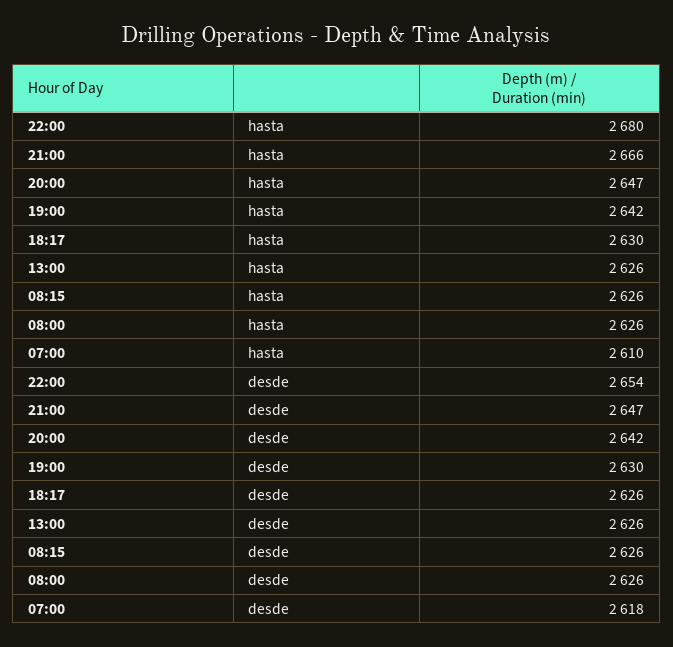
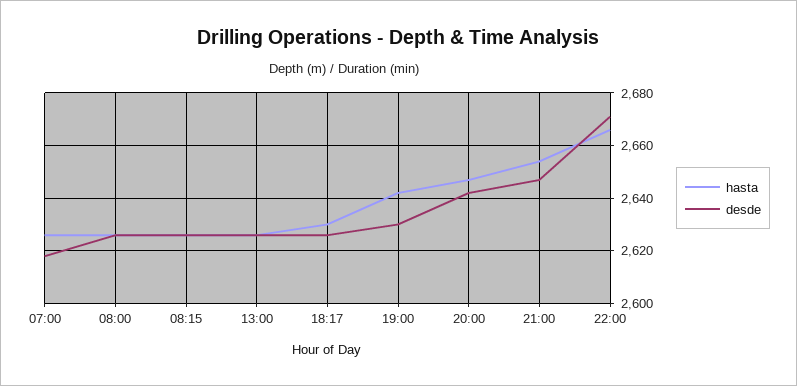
hasta, 22:00: 2680 -> 2665
hasta, 21:00: 2666 -> 2655
hasta, 07:00: 2610 -> 2625
desde, 22:00: 2654 -> 2670

